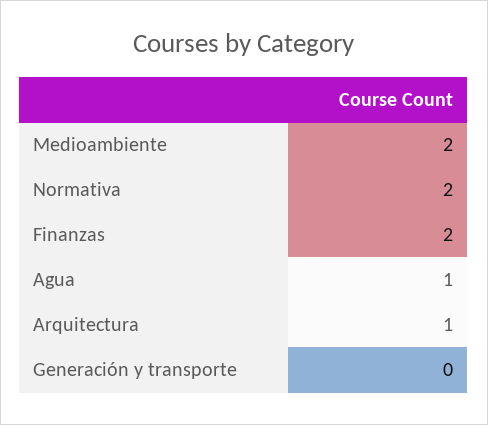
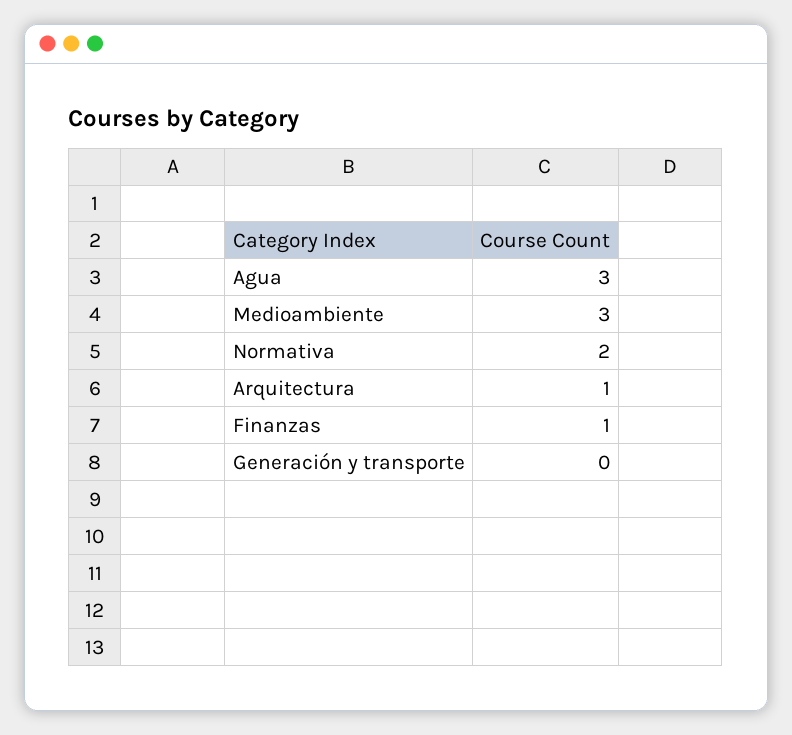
Medioambiente: 2 -> 3
Finanzas: 2 -> 1
Agua: 1 -> 3

